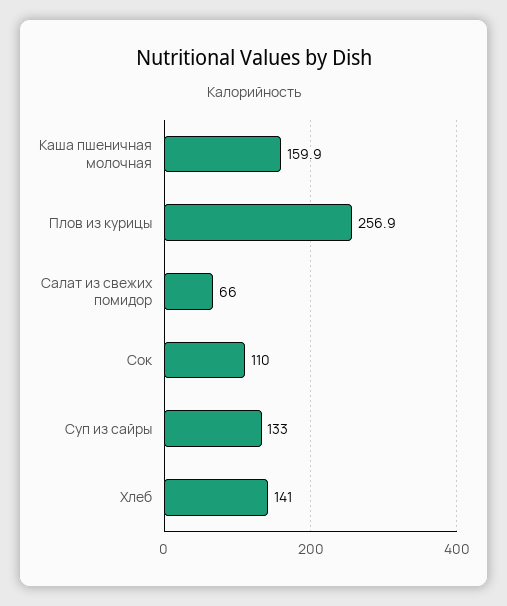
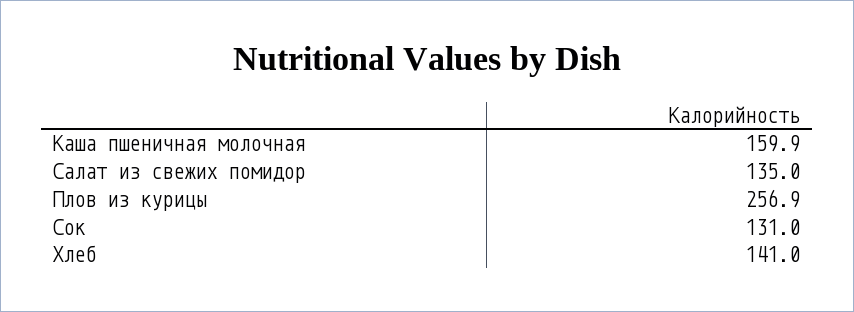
Салат из свежих помидор: 66 -> 135
Сок: 110 -> 131
Суп из сайры: 133 -> none

